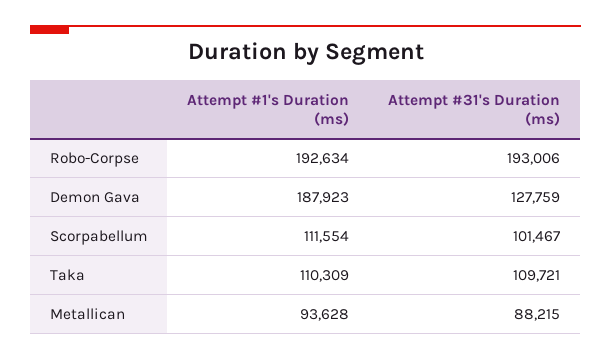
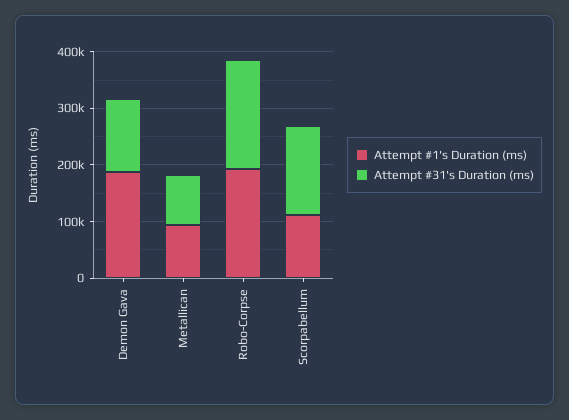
Attempt #31's Duration (ms), Scorpabellum: 101467 -> 160000
Attempt #1's Duration (ms), Taka: 110309 -> none
Attempt #31's Duration (ms), Taka: 109721 -> none

